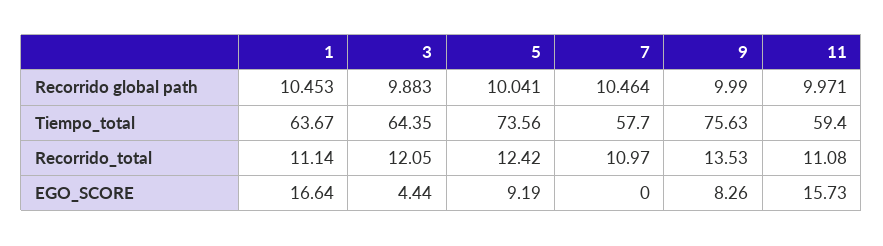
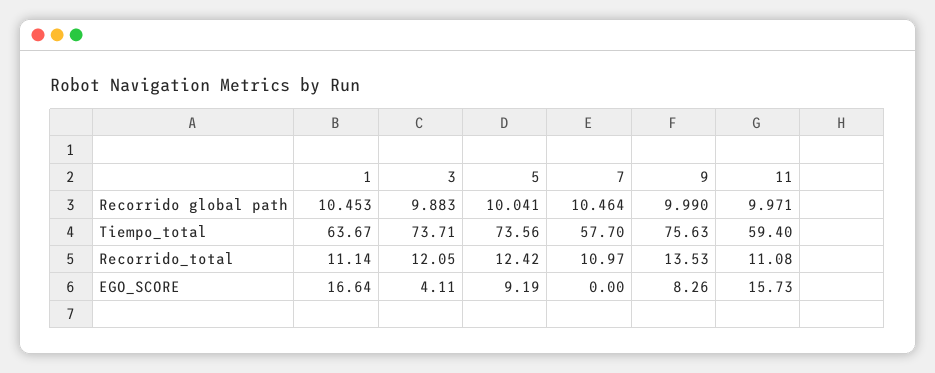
3, Tiempo_total: 64.35 -> 73.71
3, EGO_SCORE: 4.44 -> 4.11

